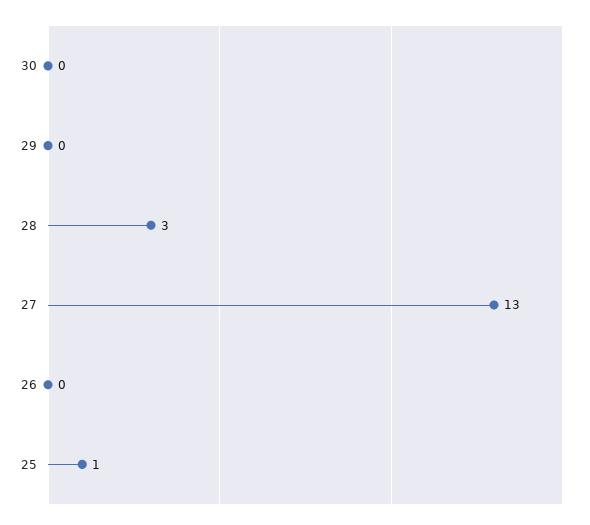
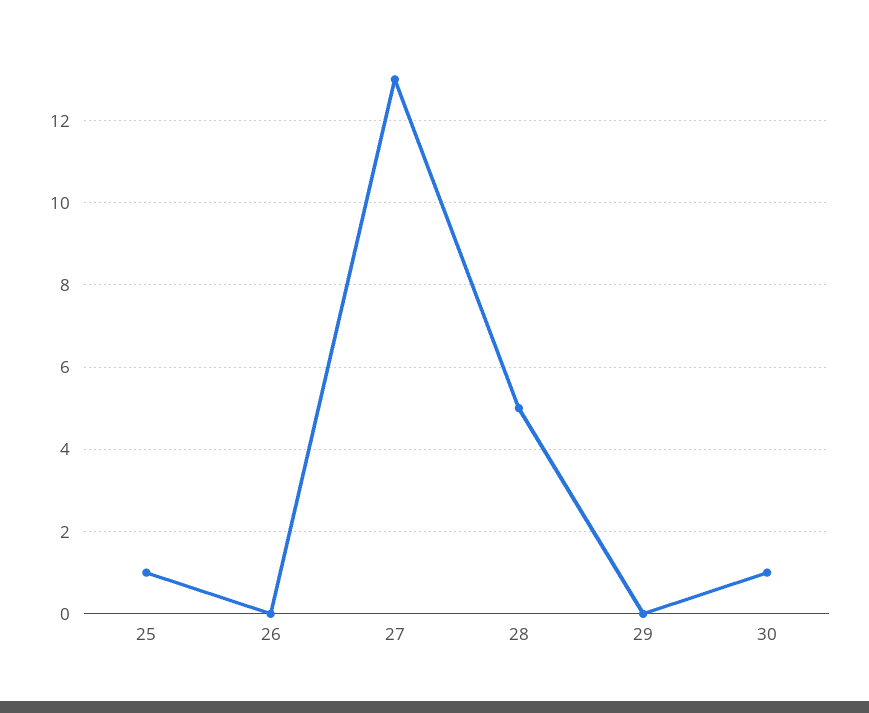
30: 0 -> 1
28: 3 -> 5

